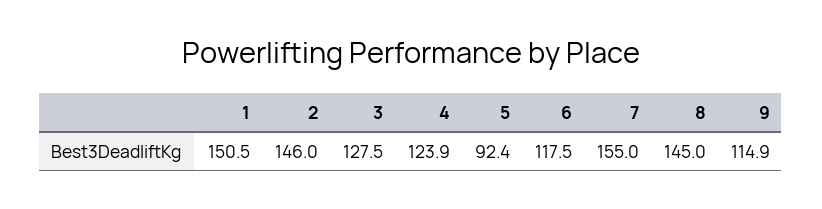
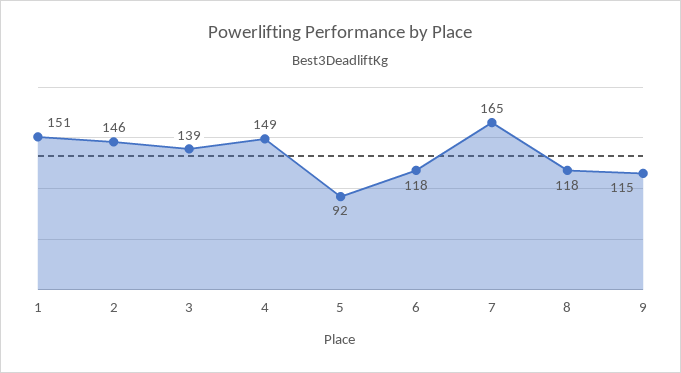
3: 127.5 -> 139
4: 123.9 -> 149
7: 155 -> 165
8: 145 -> 118

